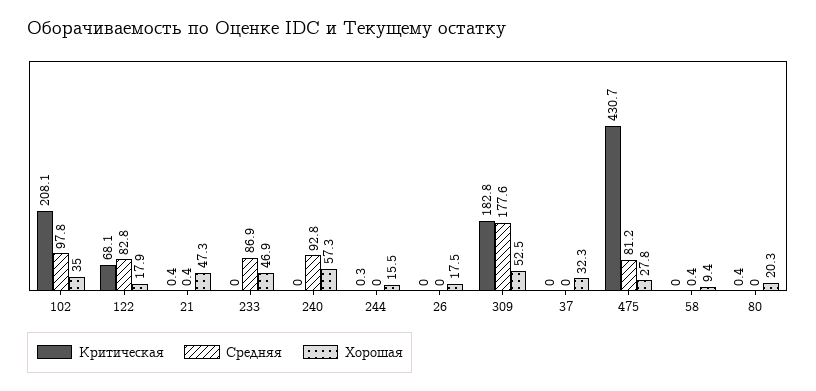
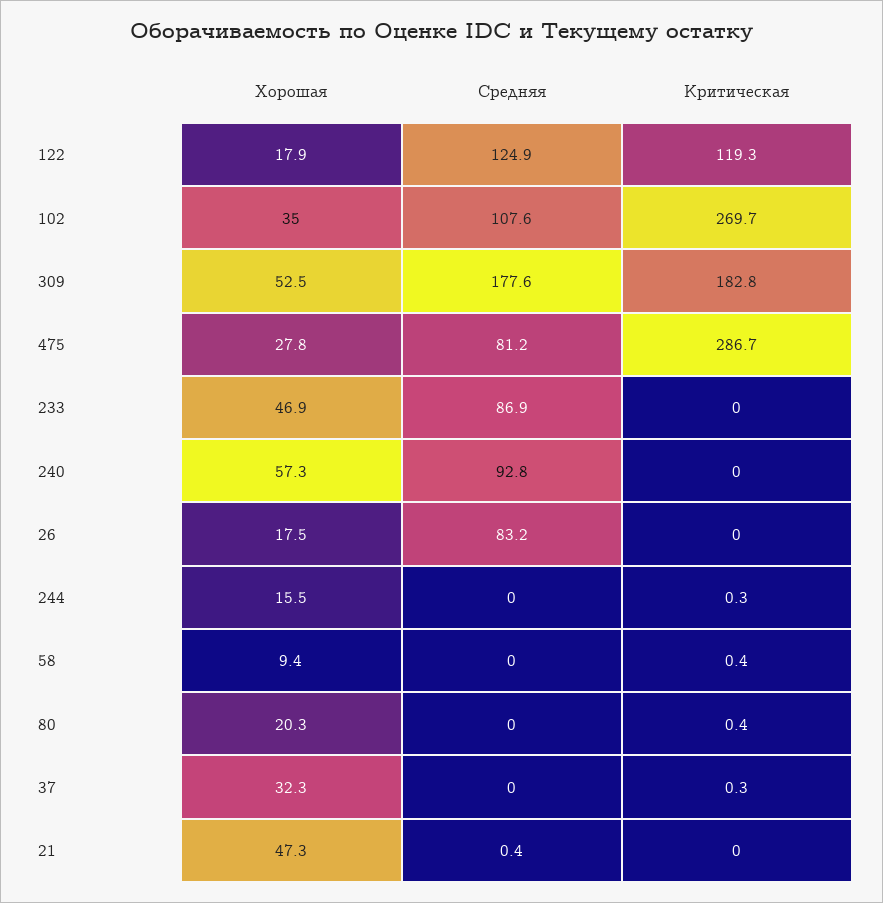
Критическая, 102: 208.1 -> 269.7
Средняя, 102: 97.8 -> 107.6
Критическая, 122: 68.1 -> 119.3
Средняя, 122: 82.8 -> 124.9
Критическая, 21: 0.4 -> 0
Средняя, 26: 0 -> 83.2
Критическая, 37: 0 -> 0.3
Критическая, 475: 430.7 -> 286.7
Критическая, 58: 0 -> 0.4
Средняя, 58: 0.4 -> 0

